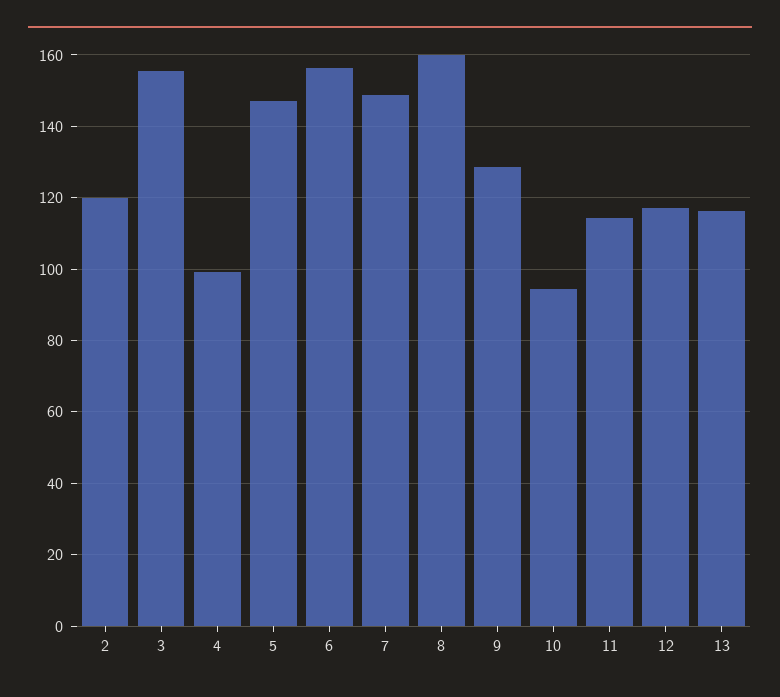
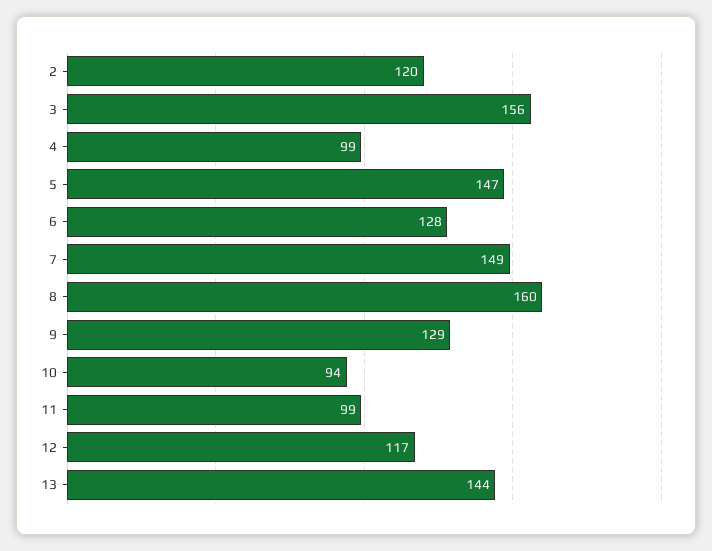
6: 156 -> 128
11: 114 -> 99
13: 116 -> 144

